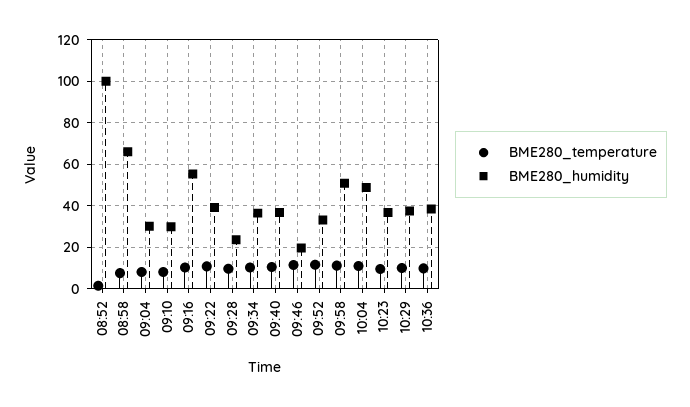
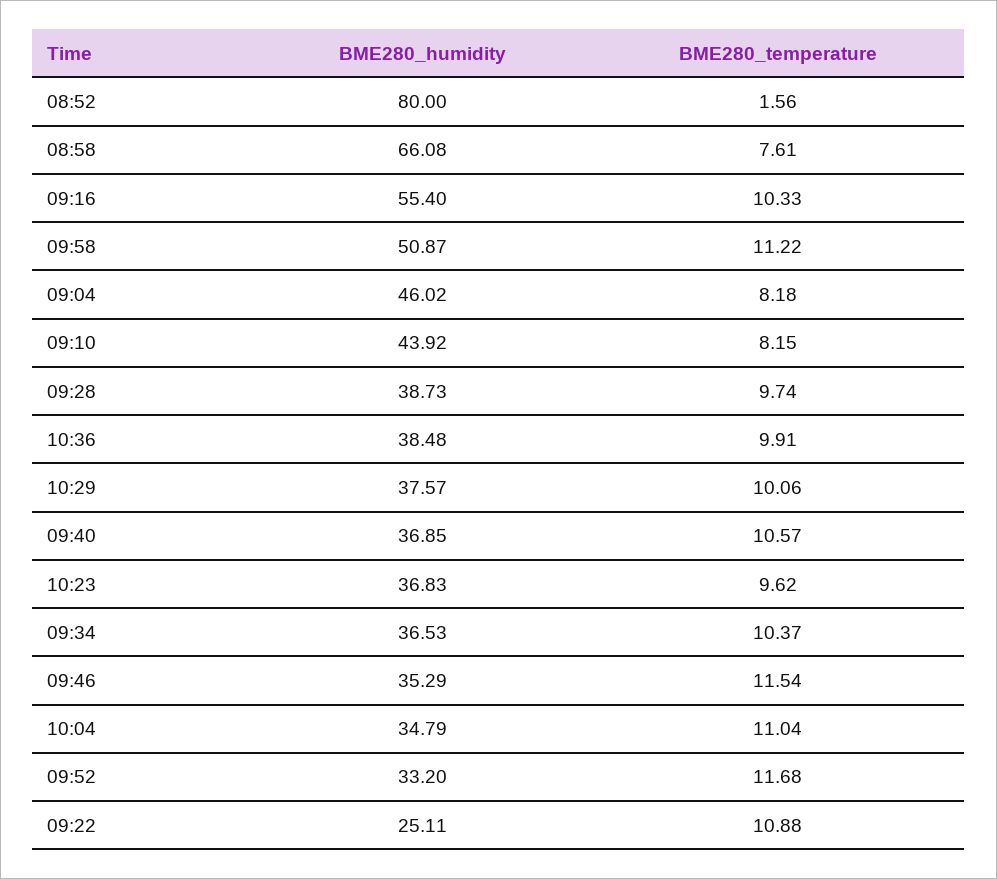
BME280_humidity, 08:52: 100 -> 80
BME280_humidity, 09:04: 30 -> 46.02
BME280_humidity, 09:10: 30 -> 43.92
BME280_humidity, 09:22: 40 -> 25.11
BME280_humidity, 09:28: 25 -> 38.73
BME280_humidity, 09:46: 20 -> 35.29
BME280_humidity, 10:04: 50 -> 34.79

